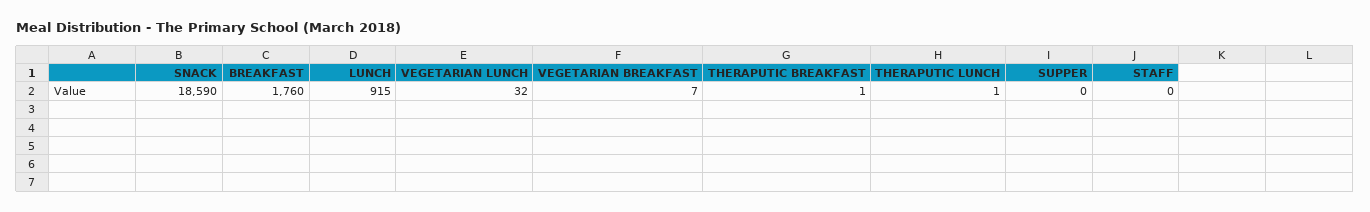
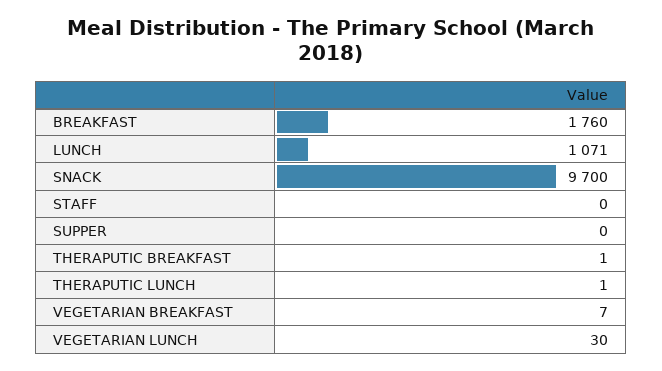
SNACK: 18590 -> 9700
LUNCH: 915 -> 1071
VEGETARIAN LUNCH: 32 -> 30

